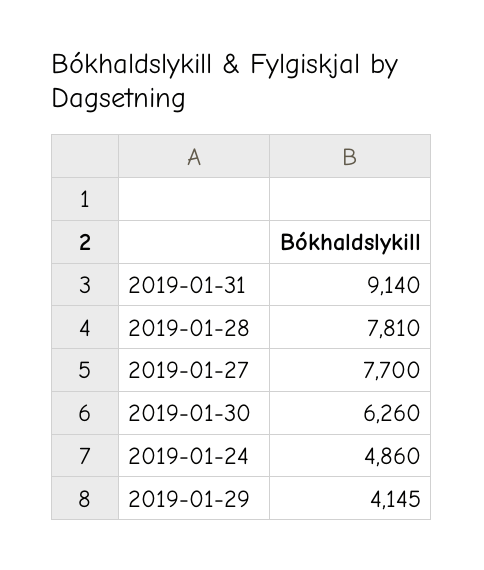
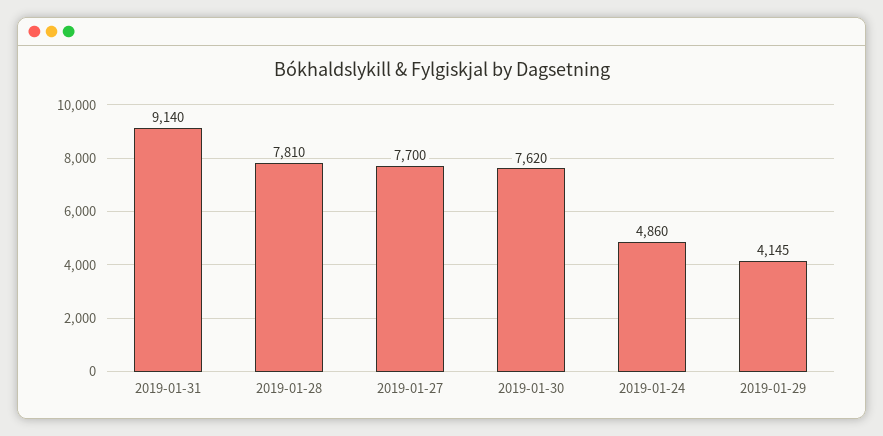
2019-01-30: 6260 -> 7620

